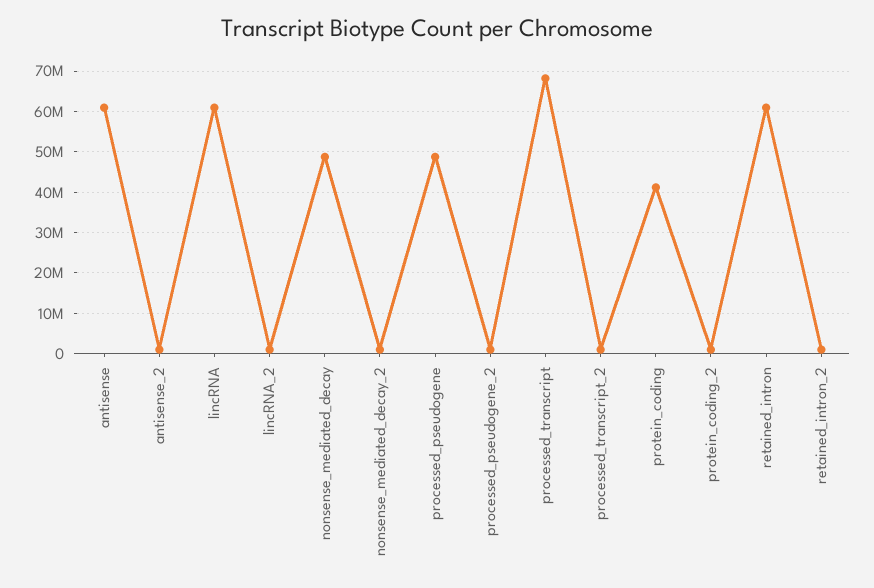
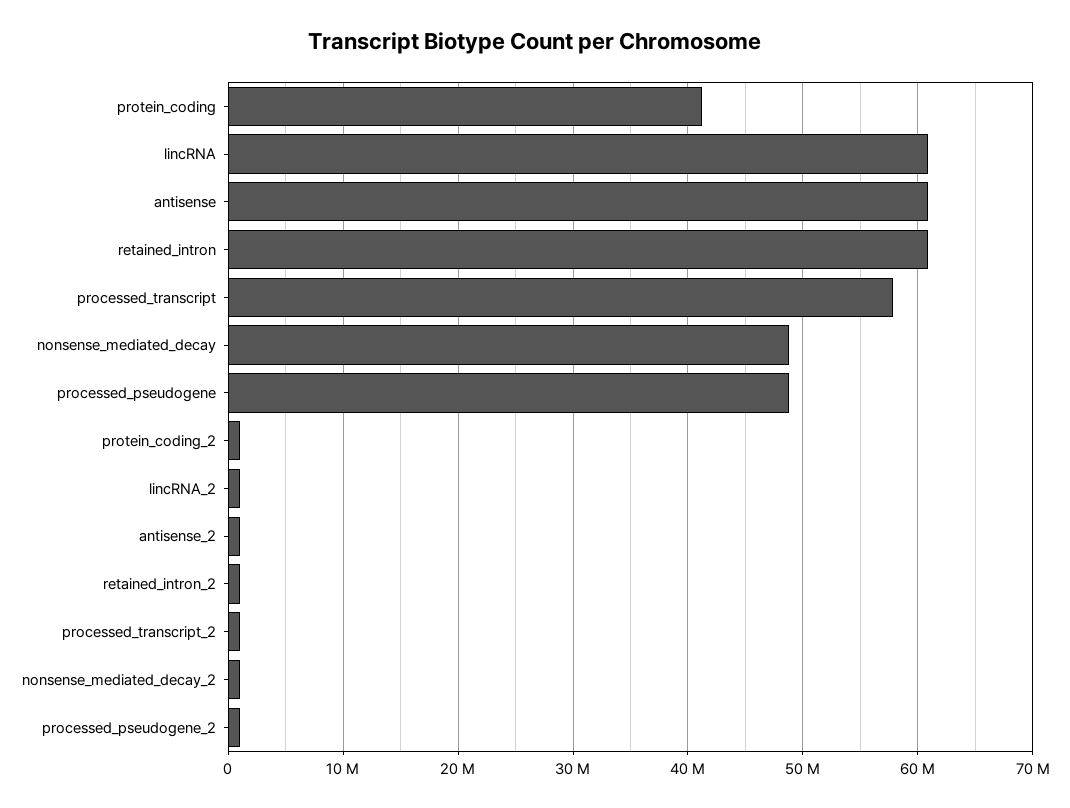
processed_transcript: 68000000 -> 58000000

